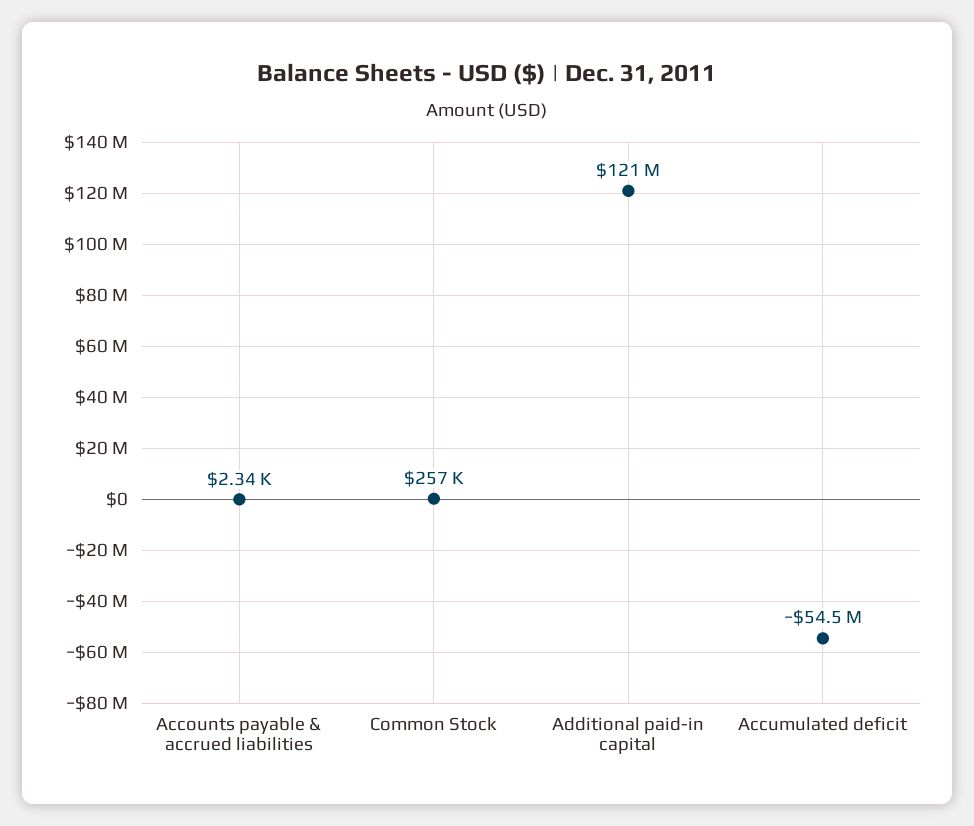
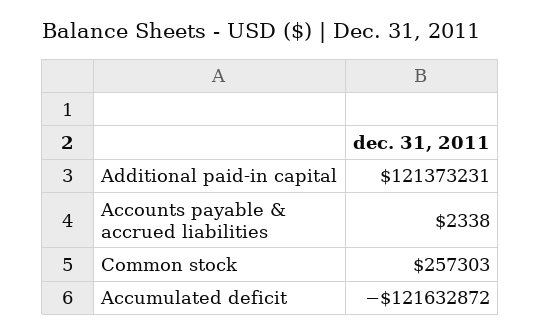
Accumulated deficit: -54500000 -> -121632872

